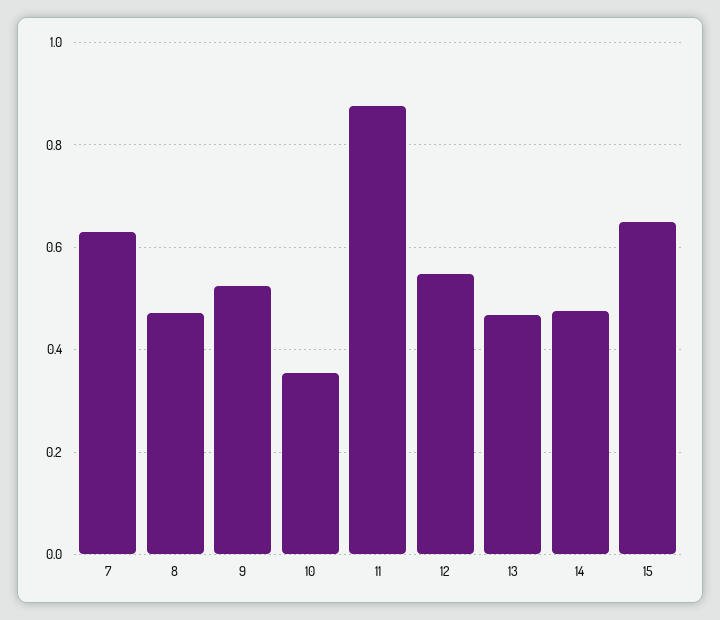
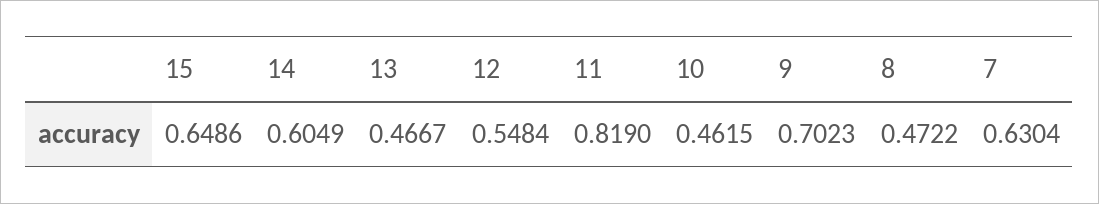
9: 0.52 -> 0.7023
10: 0.36 -> 0.4615
11: 0.88 -> 0.819
14: 0.48 -> 0.6049

